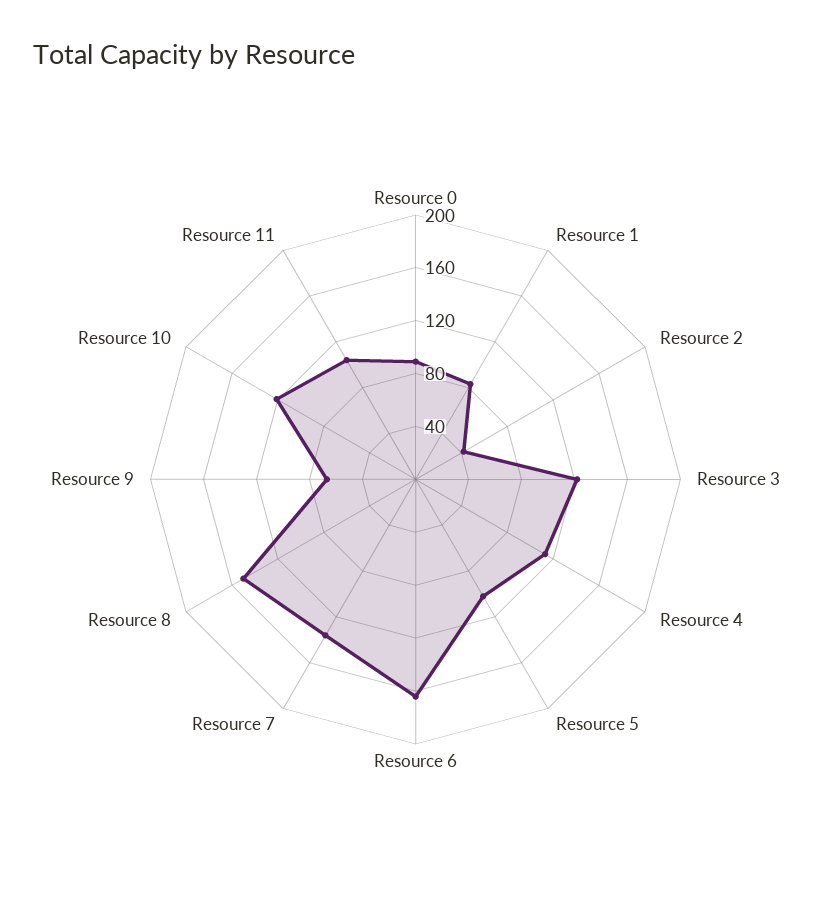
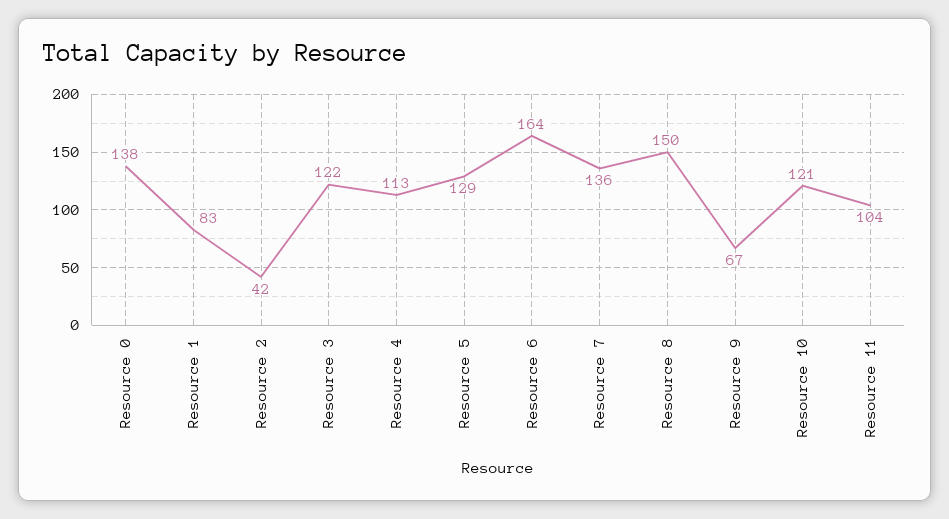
Resource 0: 90 -> 138
Resource 5: 100 -> 129

